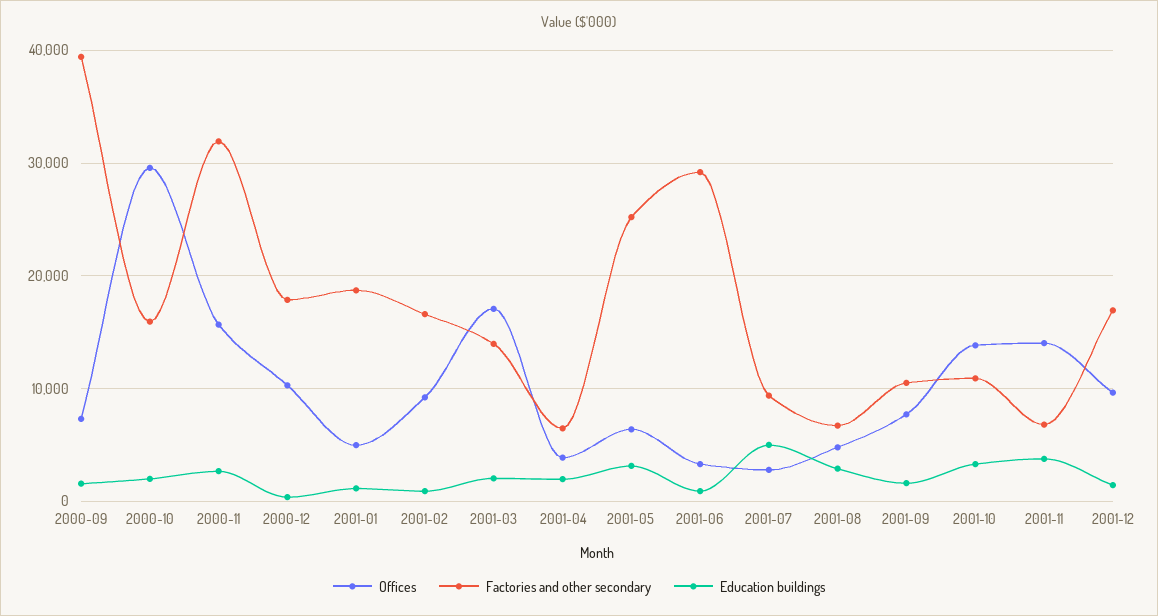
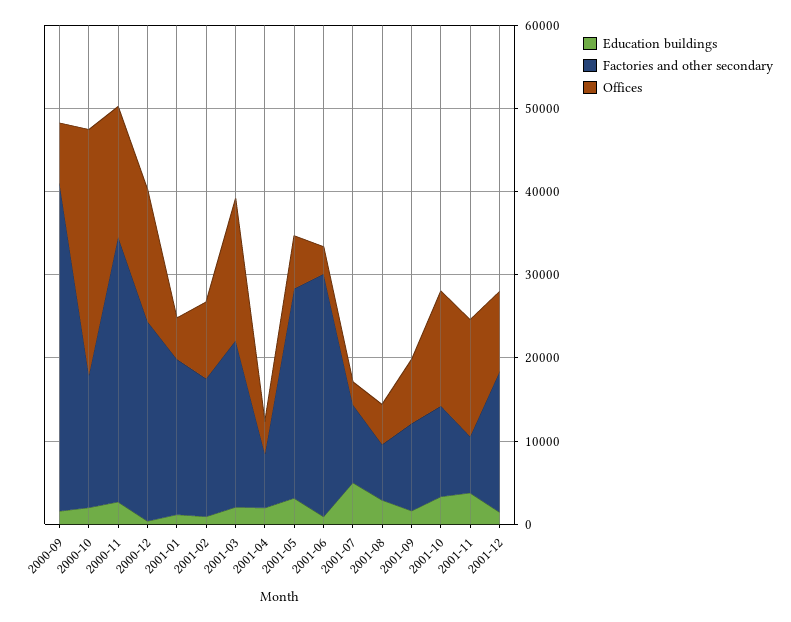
Offices, 2000-12: 10000 -> 16000
Factories and other secondary, 2000-12: 18000 -> 24000
Factories and other secondary, 2001-03: 14000 -> 20000

